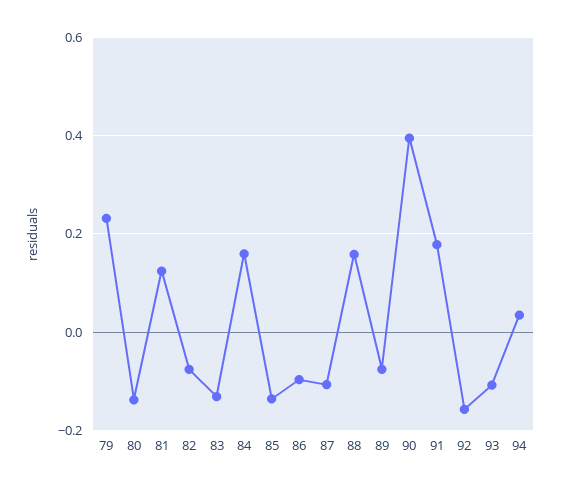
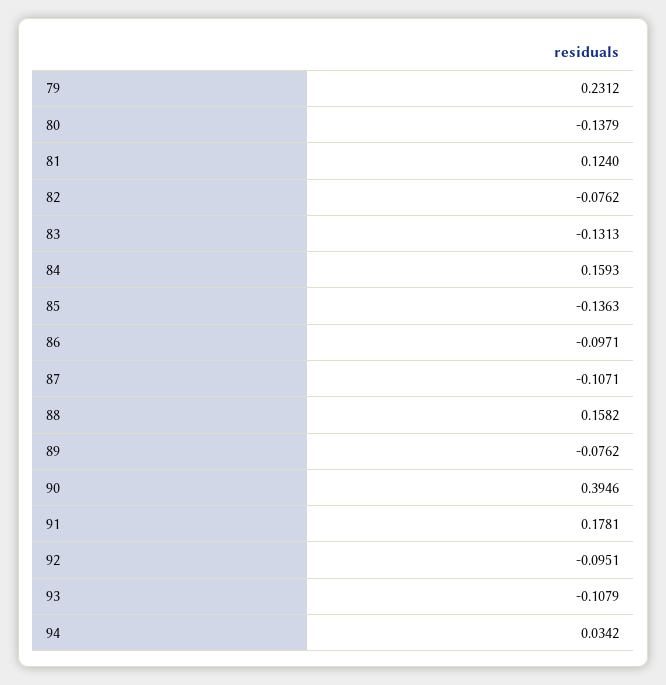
92: -0.16 -> -0.0951

